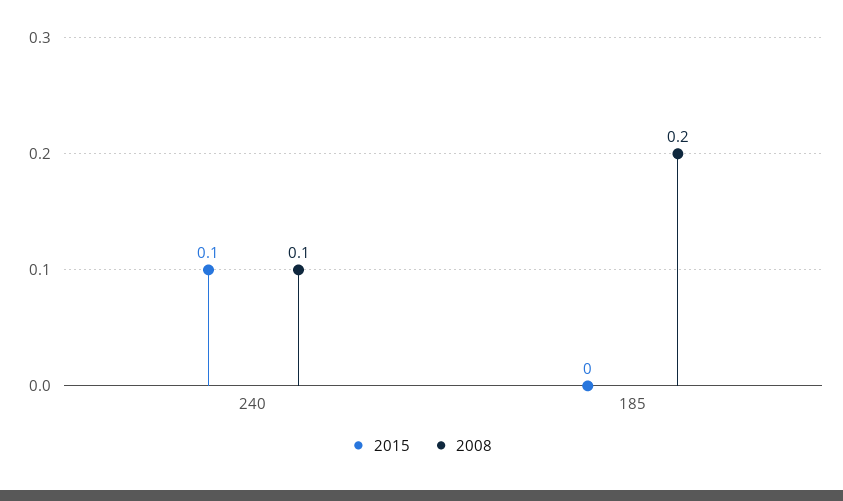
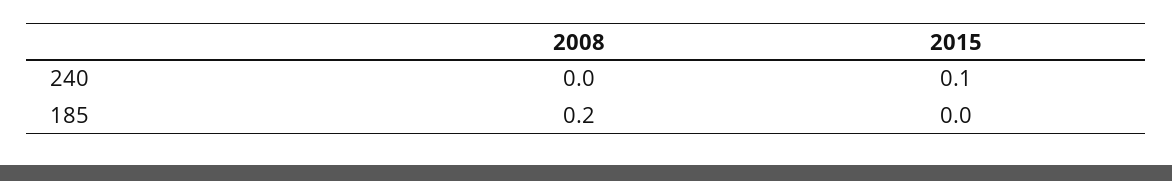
2008, 240: 0.1 -> 0

